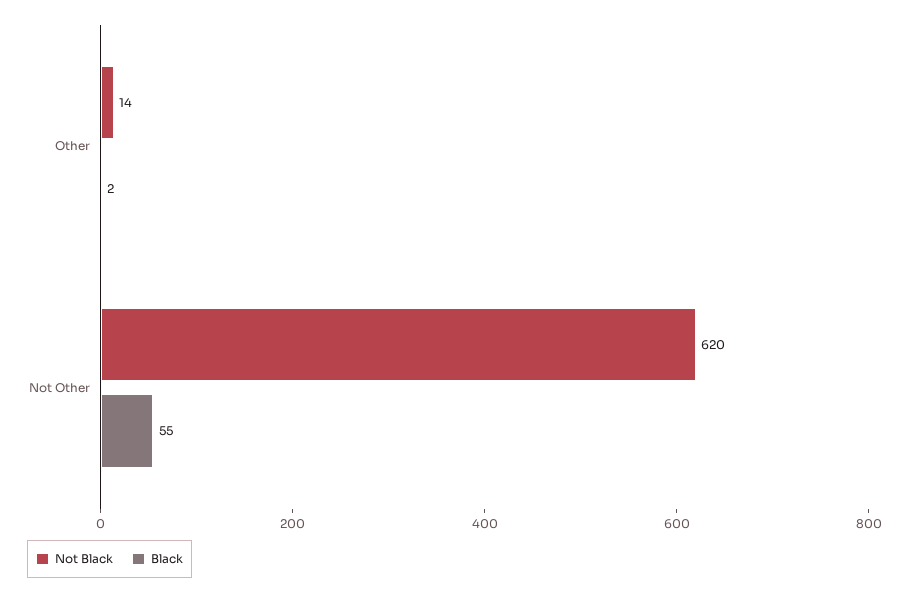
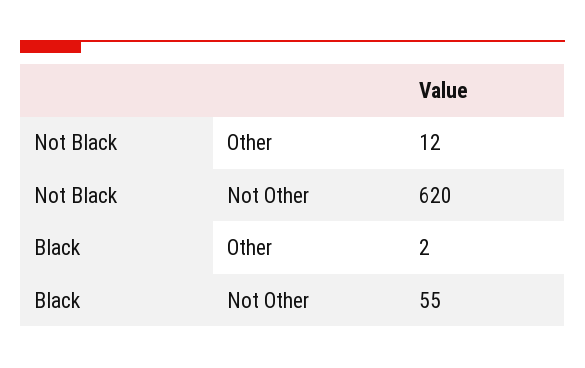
Not Black, Other: 14 -> 12

